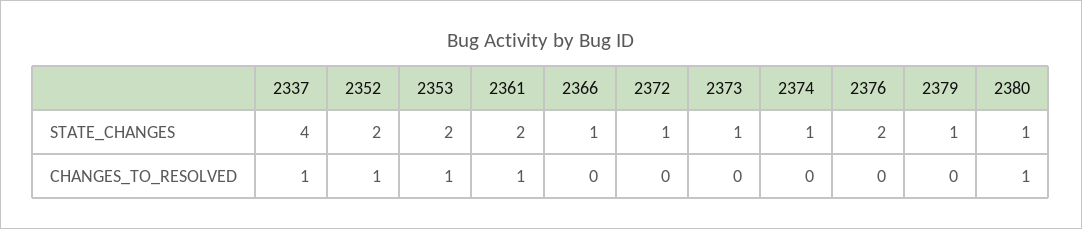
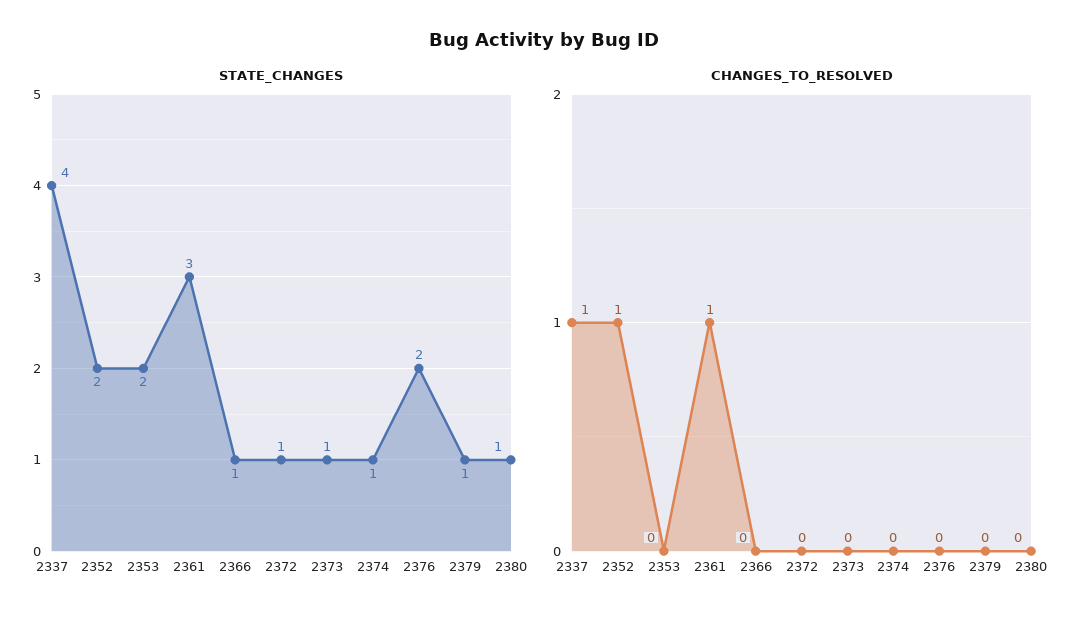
STATE_CHANGES, 2361: 2 -> 3
CHANGES_TO_RESOLVED, 2353: 1 -> 0
CHANGES_TO_RESOLVED, 2380: 1 -> 0

